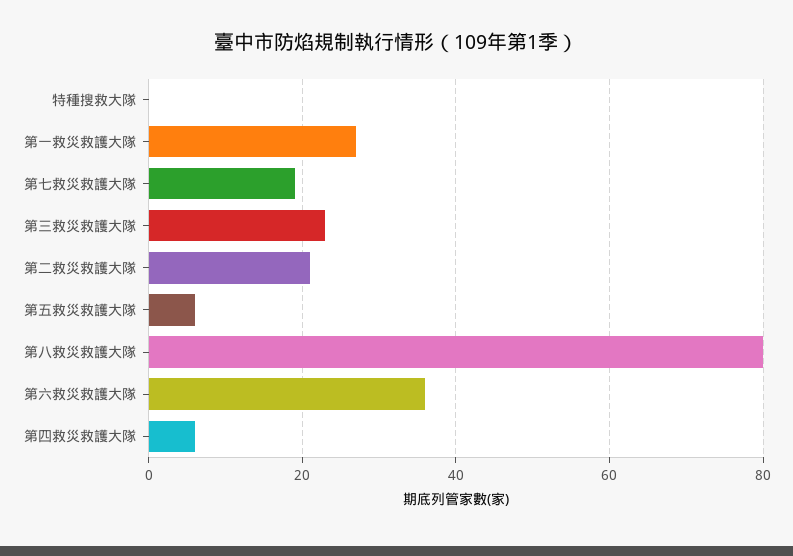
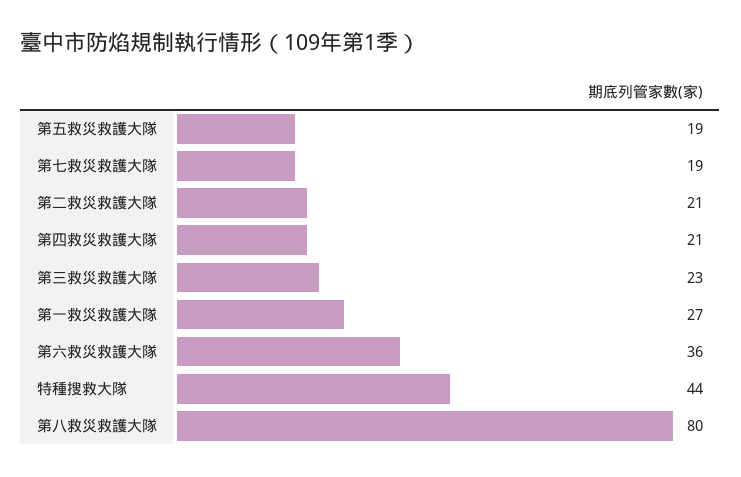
特種搜救大隊: 0 -> 44
第五救災救護大隊: 5 -> 19
第四救災救護大隊: 5 -> 21

